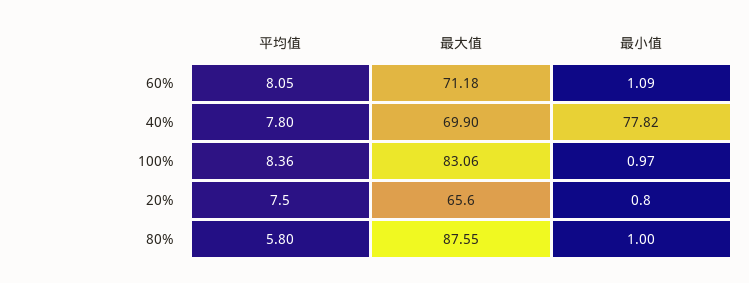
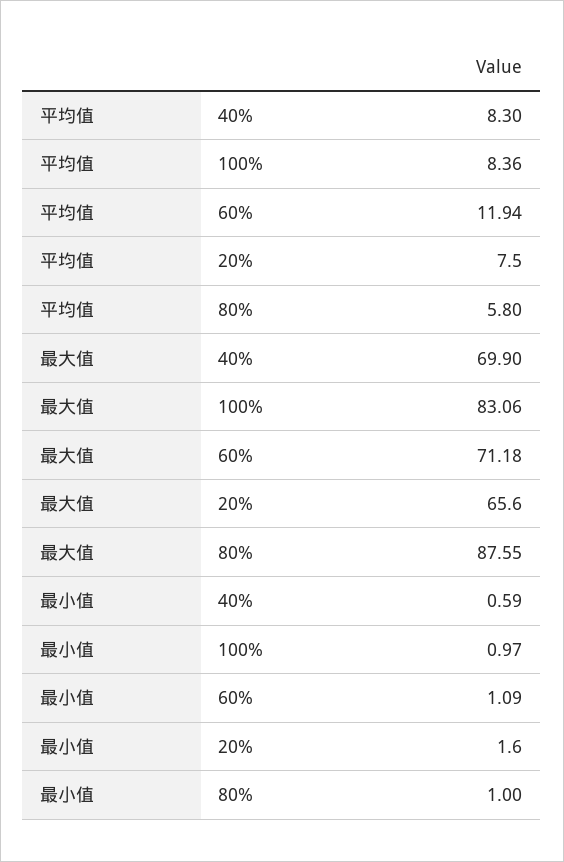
平均值, 60%: 8.05 -> 11.94
平均值, 40%: 7.8 -> 8.3
最小值, 40%: 77.82 -> 0.59
最小值, 20%: 0.8 -> 1.6

